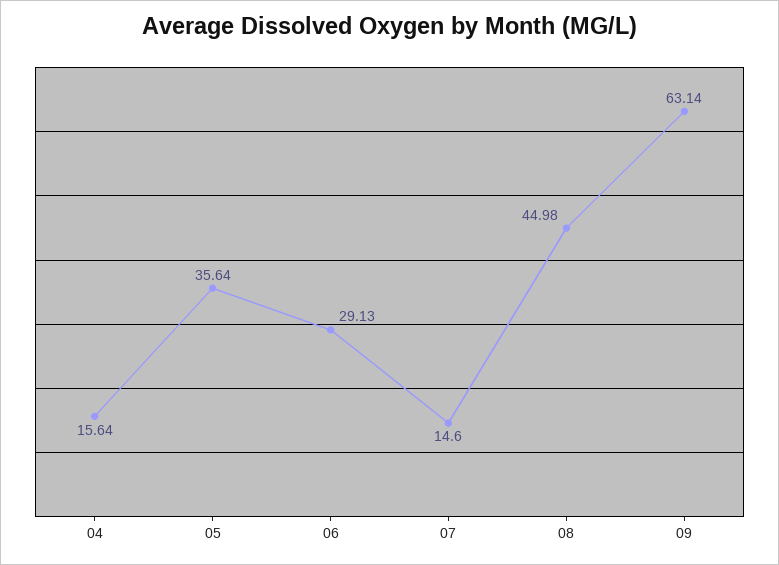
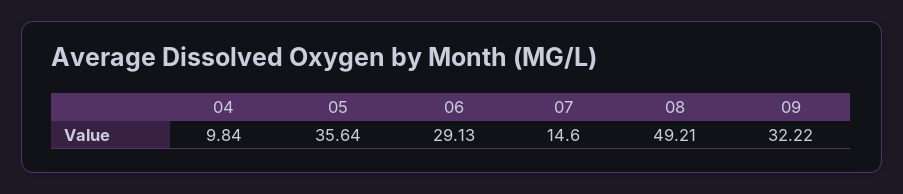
04: 15.64 -> 9.84
08: 44.98 -> 49.21
09: 63.14 -> 32.22

